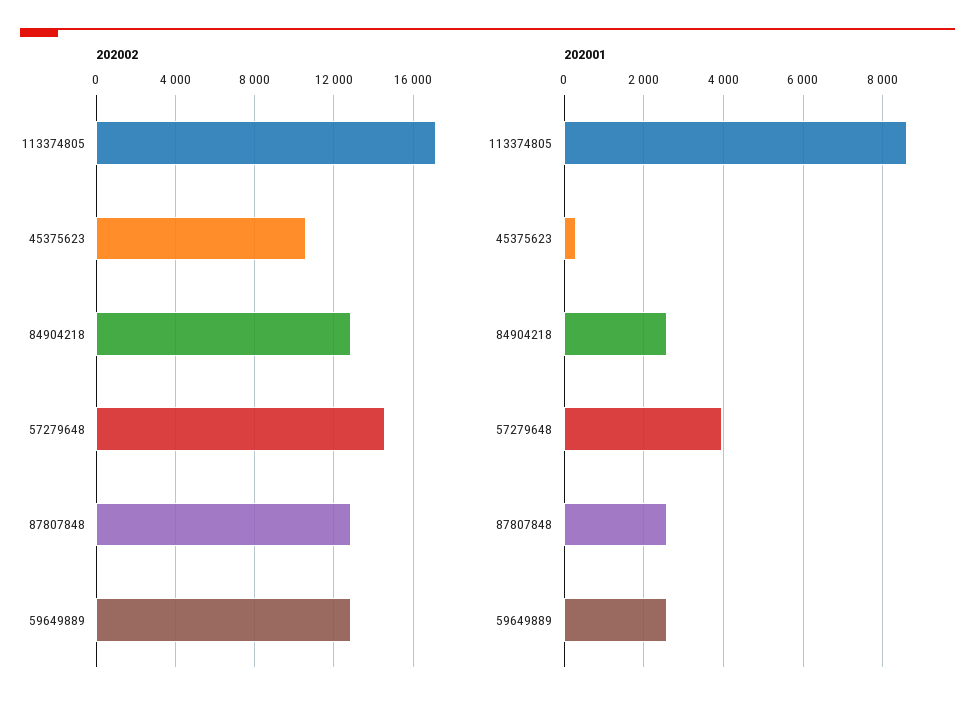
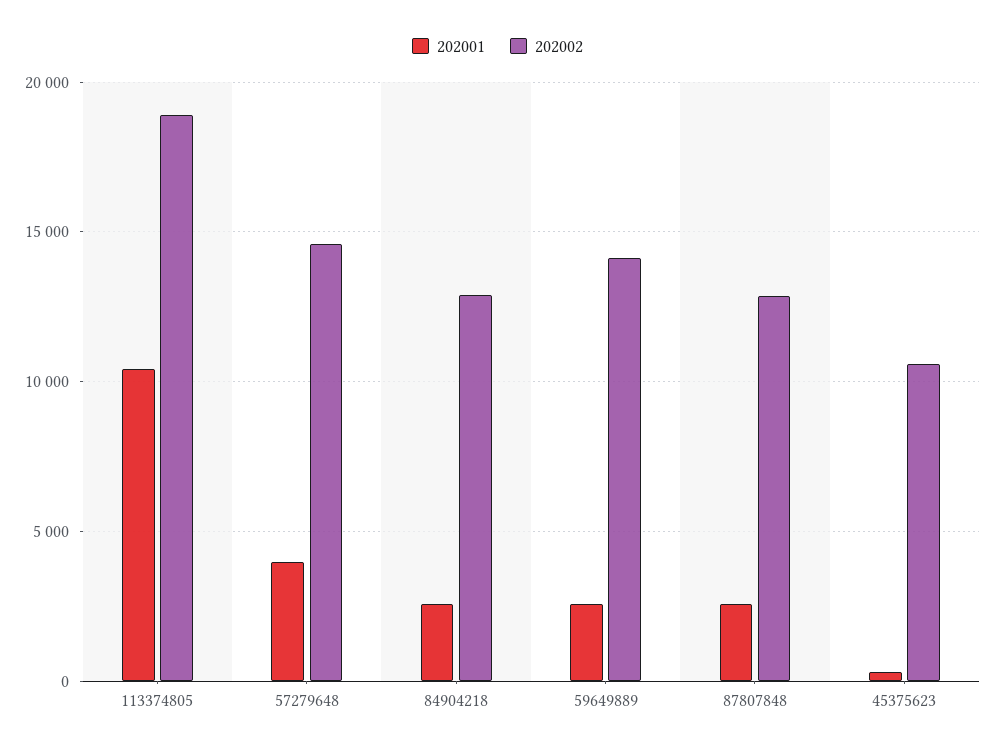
202002, 113374805: 17000 -> 19000
202002, 59649889: 13000 -> 14000
202001, 113374805: 8600 -> 10500

